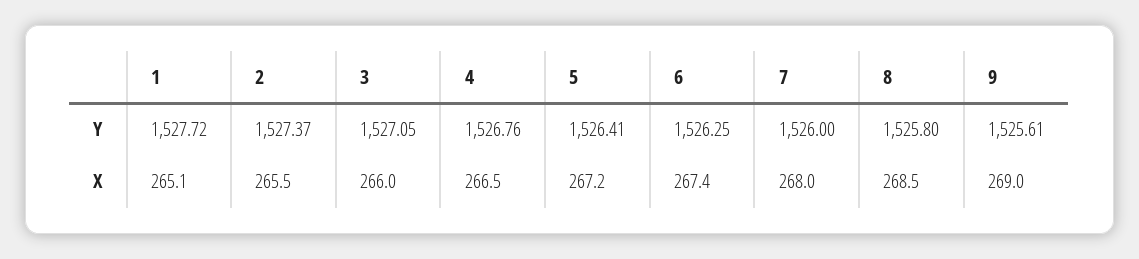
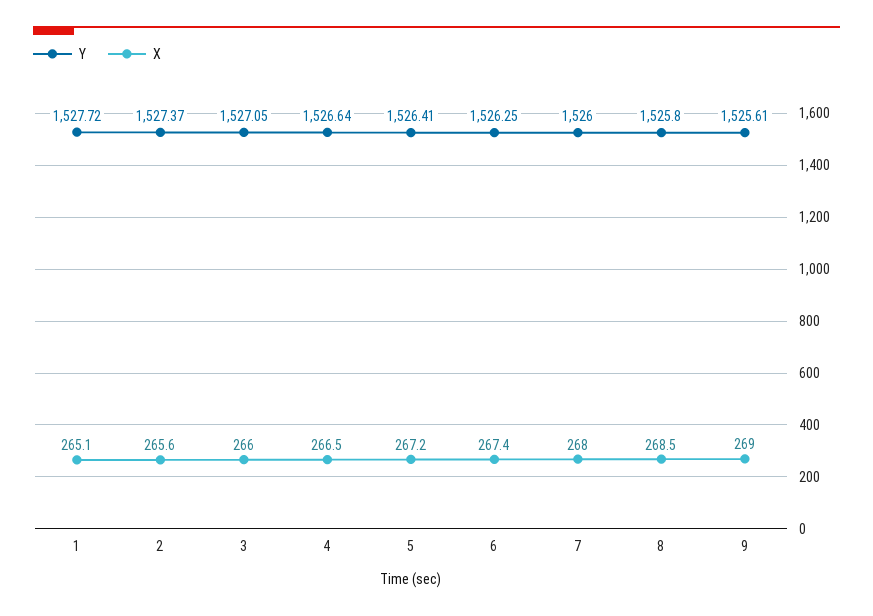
Y, 4: 1526.76 -> 1526.64
X, 2: 265.5 -> 265.6

